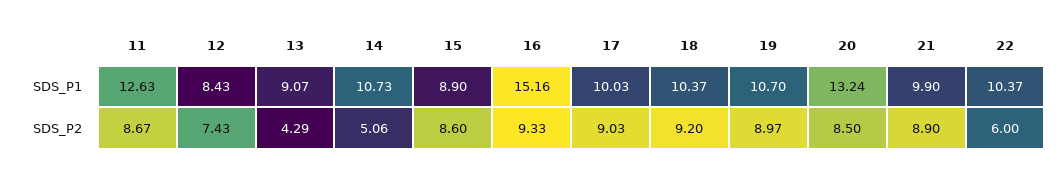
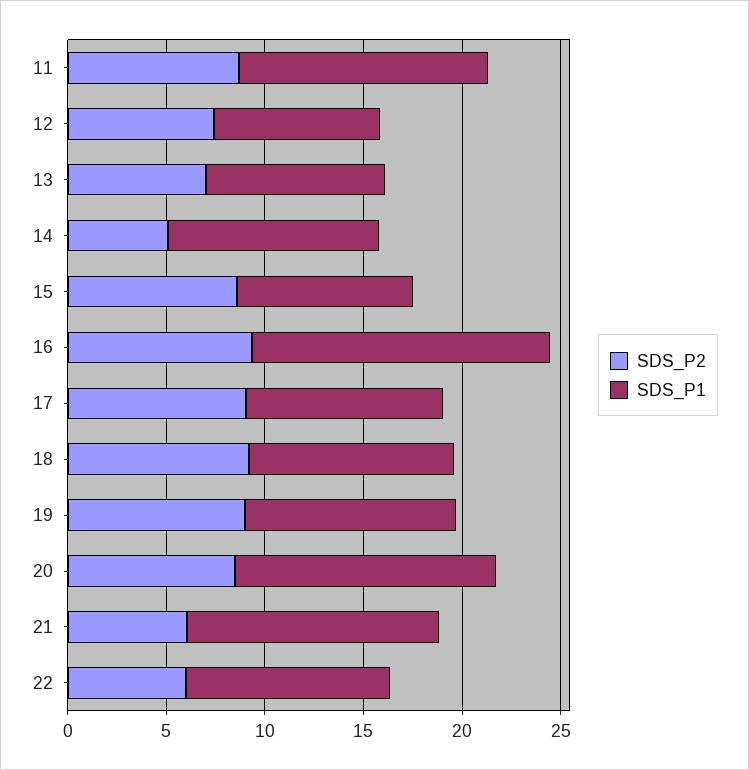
SDS_P1, 21: 9.9 -> 13
SDS_P2, 13: 4.29 -> 7
SDS_P2, 21: 8.9 -> 6

